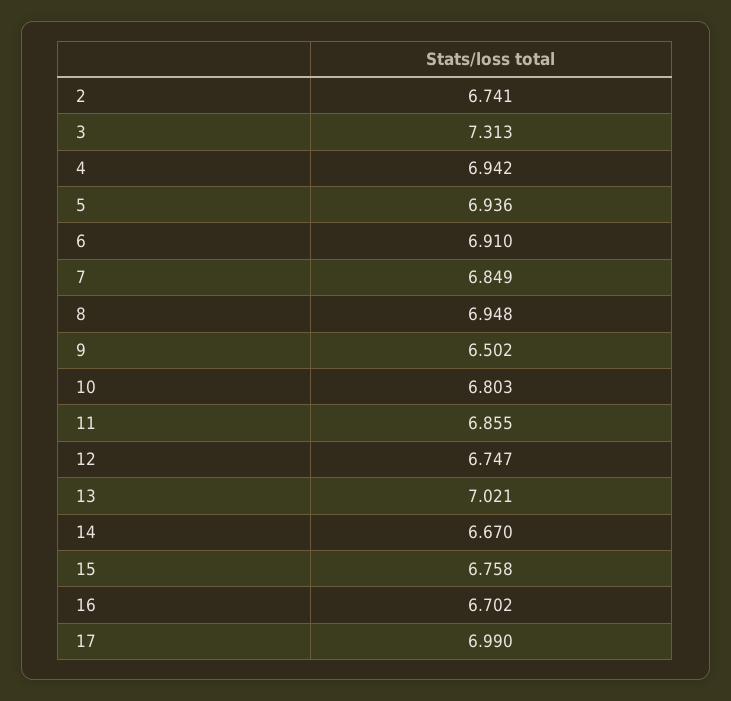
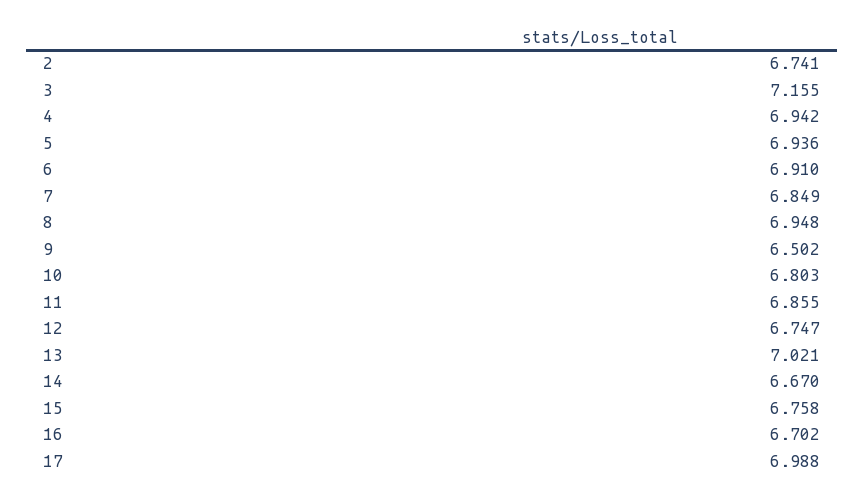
3: 7.313 -> 7.155
17: 6.99 -> 6.988

